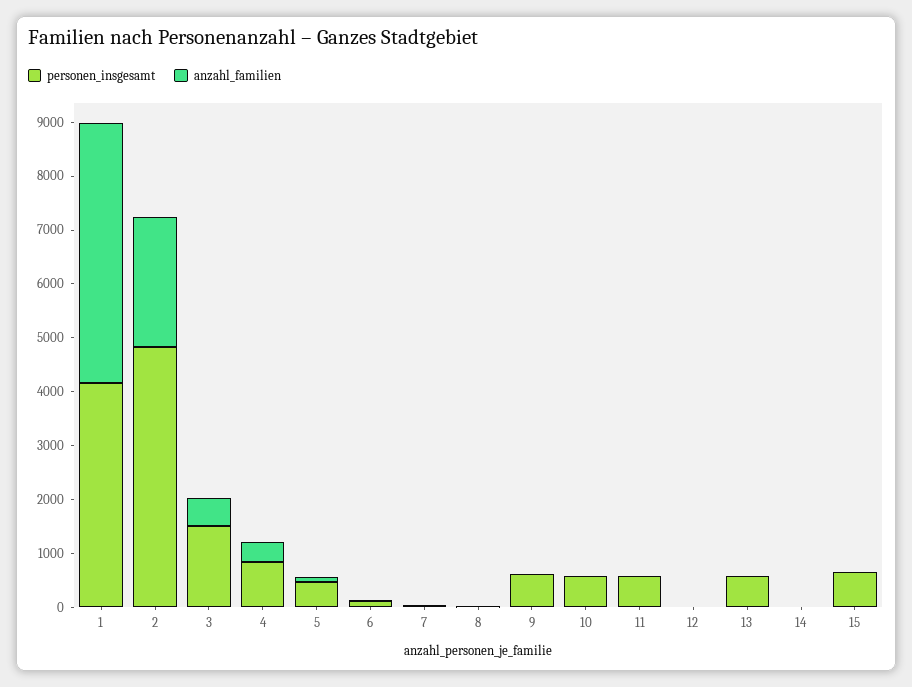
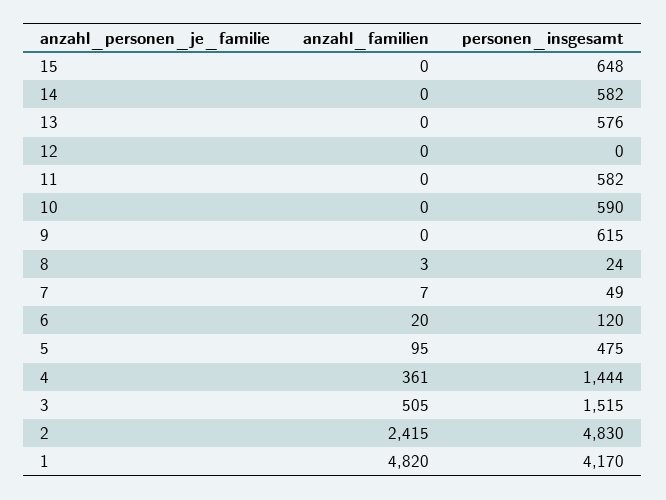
personen_insgesamt, 4: 800 -> 1444
personen_insgesamt, 14: 0 -> 582

